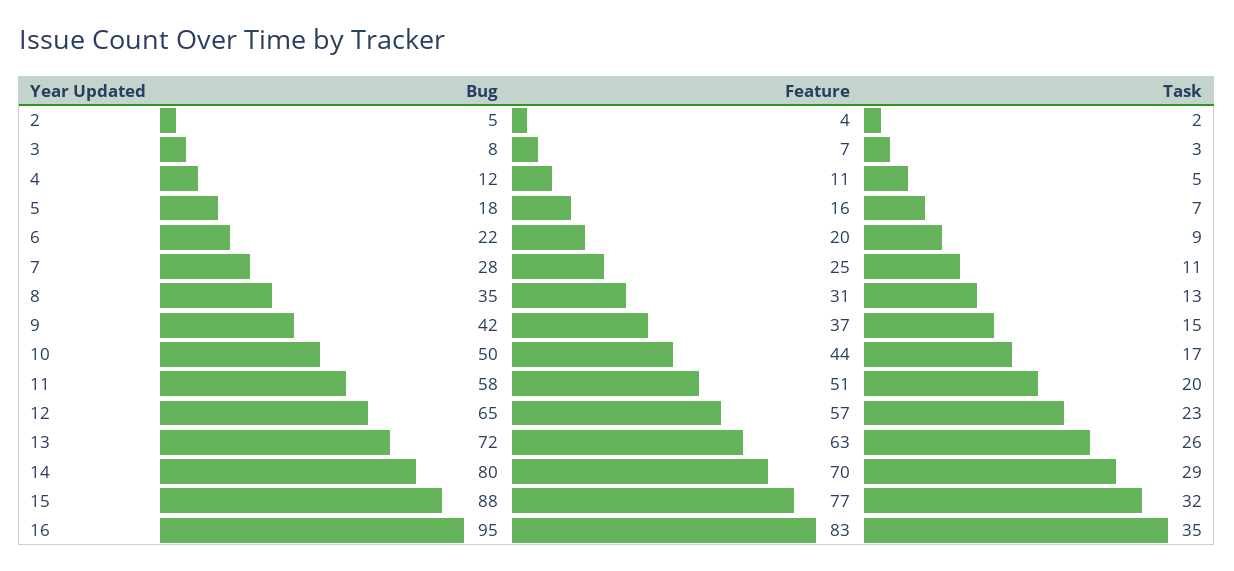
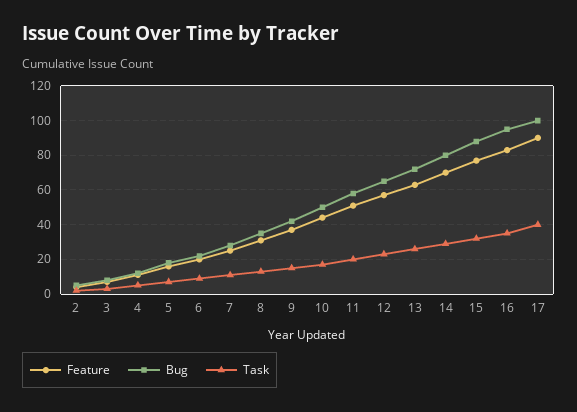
Feature, 17: none -> 90
Bug, 17: none -> 100
Task, 17: none -> 40

